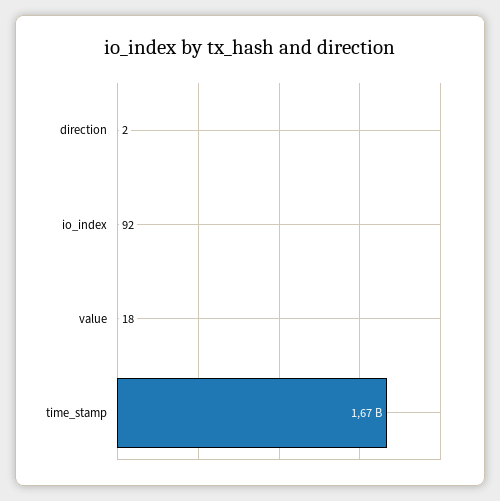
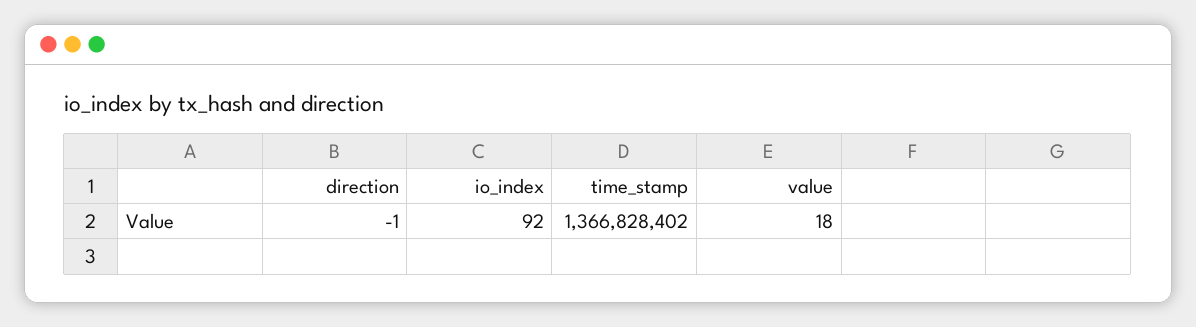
direction: 2 -> -1
time_stamp: 1670000000 -> 1366828402

